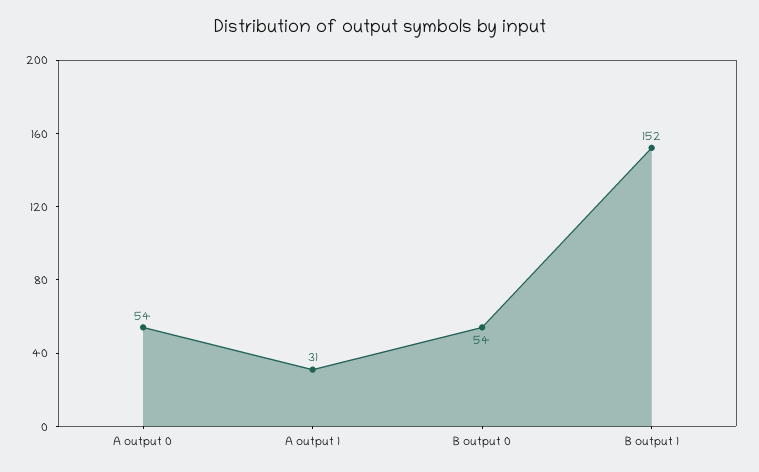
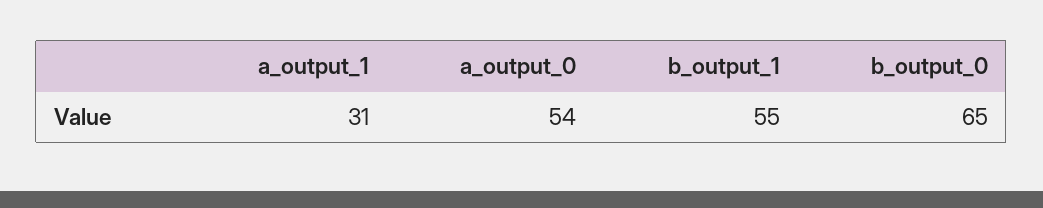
B output 0: 54 -> 65
B output 1: 152 -> 55

